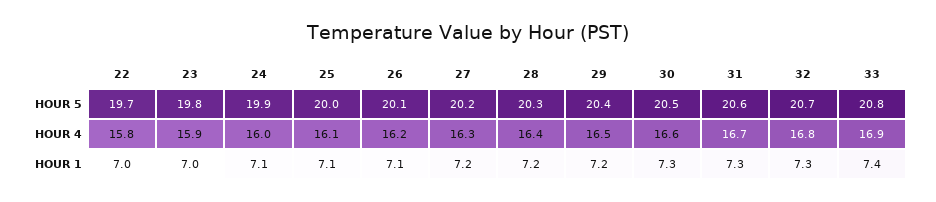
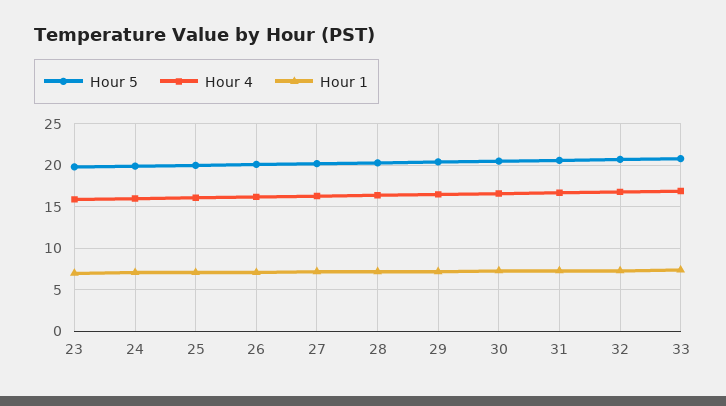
HOUR 5, 22: 19.7 -> none
HOUR 4, 22: 15.8 -> none
HOUR 1, 22: 7 -> none

